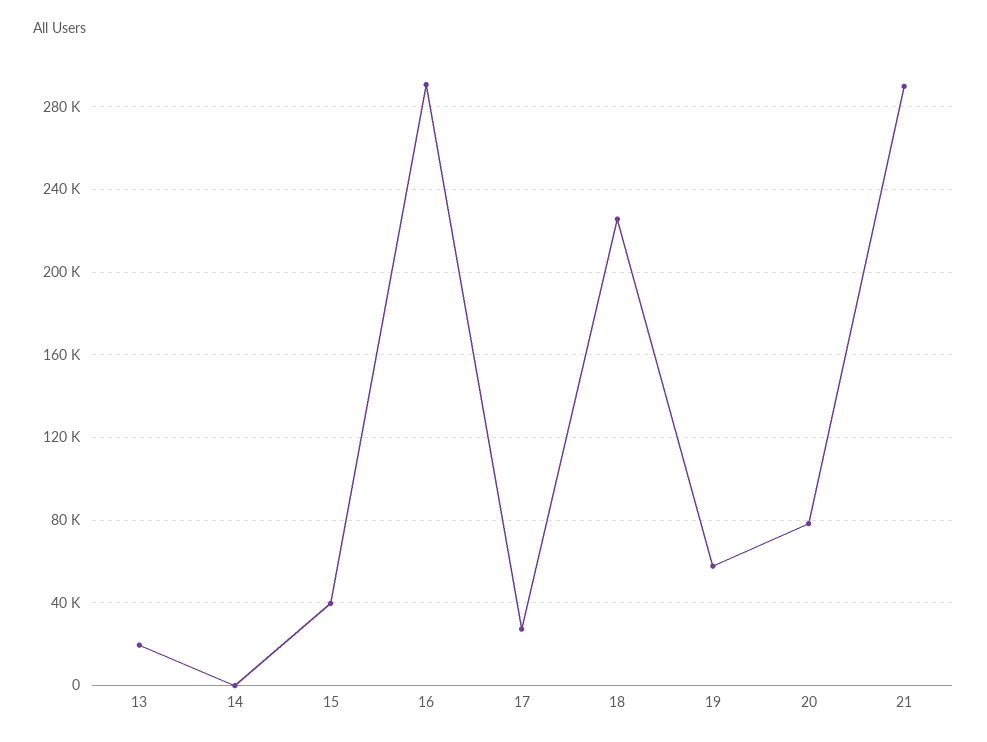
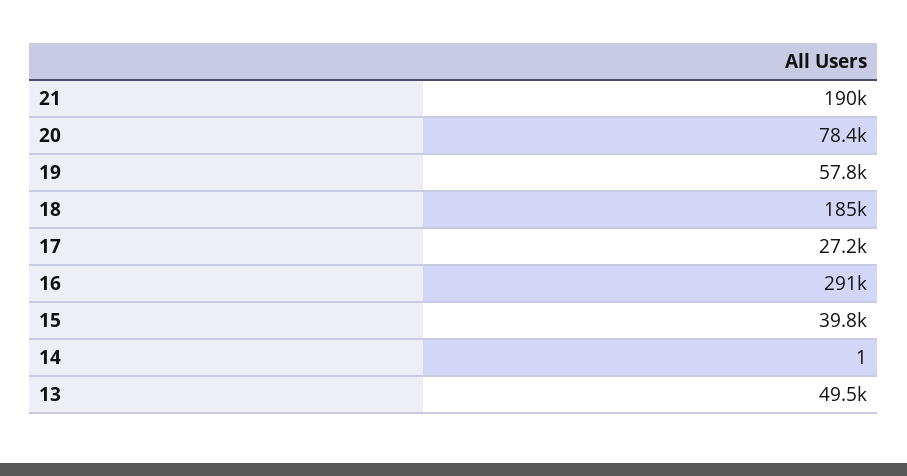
13: 20000 -> 49500
18: 225000 -> 185000
21: 290000 -> 190000

